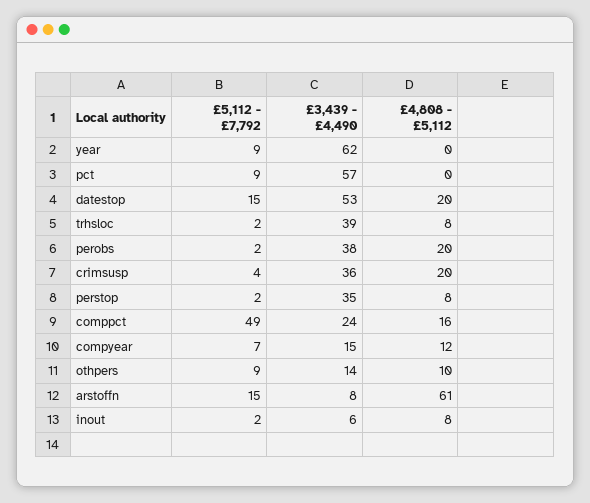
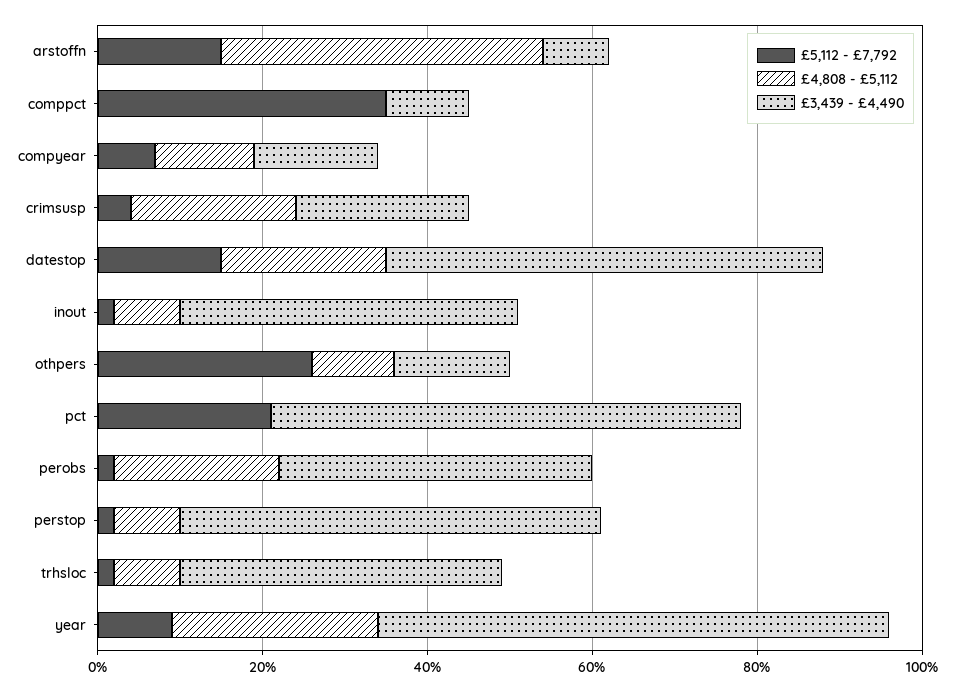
£4,808 - £5,112, year: 0 -> 25
£5,112 - £7,792, pct: 9 -> 20
£3,439 - £4,490, crimsusp: 36 -> 20
£3,439 - £4,490, perstop: 35 -> 50
£5,112 - £7,792, comppct: 49 -> 35
£3,439 - £4,490, comppct: 24 -> 10
£4,808 - £5,112, comppct: 16 -> 0
£5,112 - £7,792, othpers: 9 -> 25
£4,808 - £5,112, arstoffn: 61 -> 40
£3,439 - £4,490, inout: 6 -> 40

